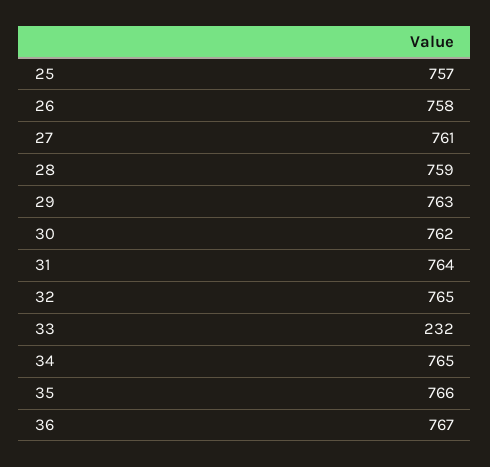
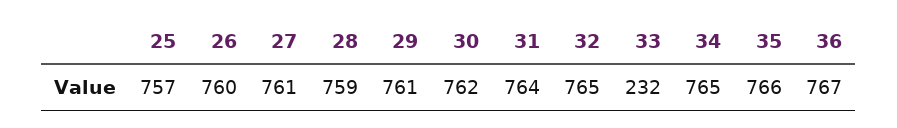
26: 758 -> 760
29: 763 -> 761

